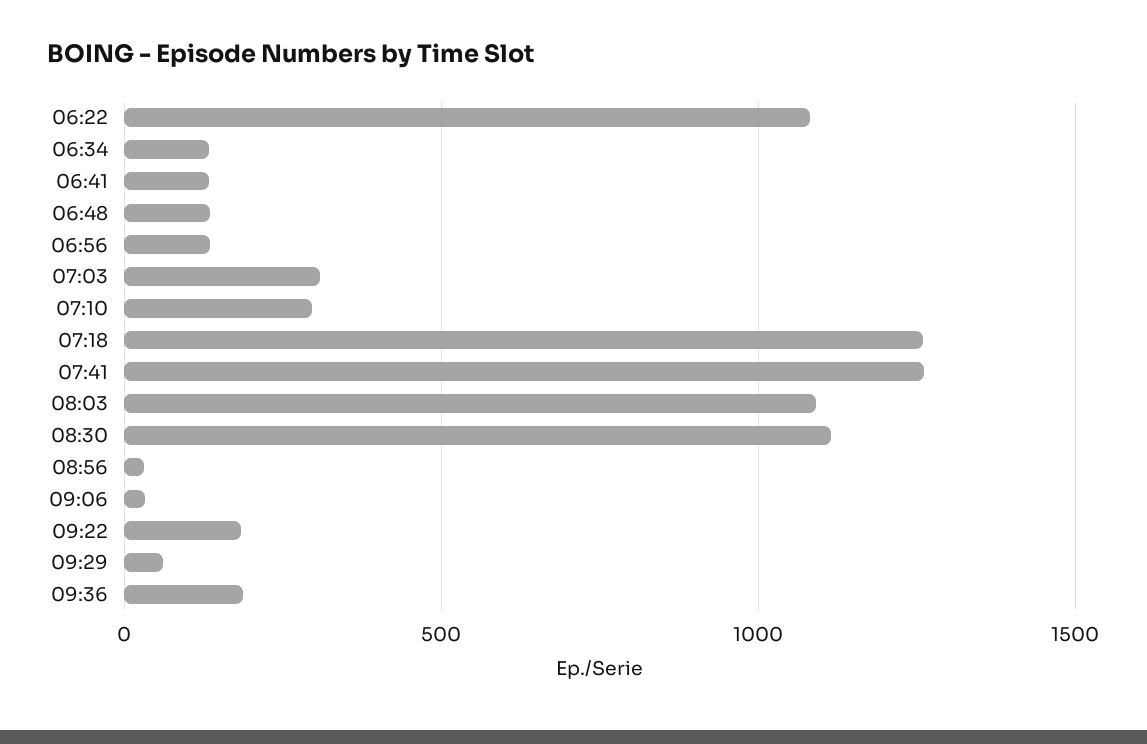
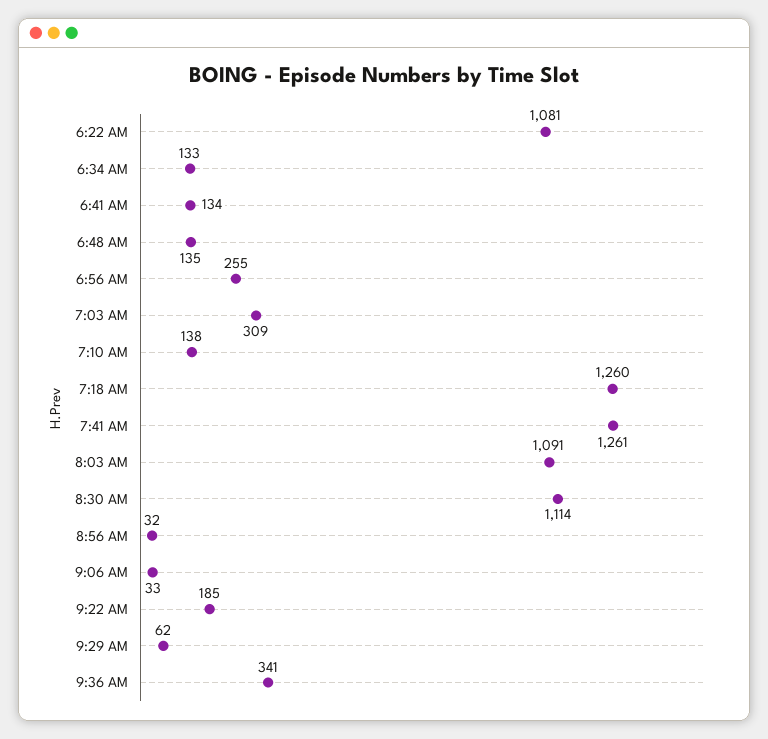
06:56: 150 -> 255
07:10: 300 -> 138
09:36: 200 -> 341

